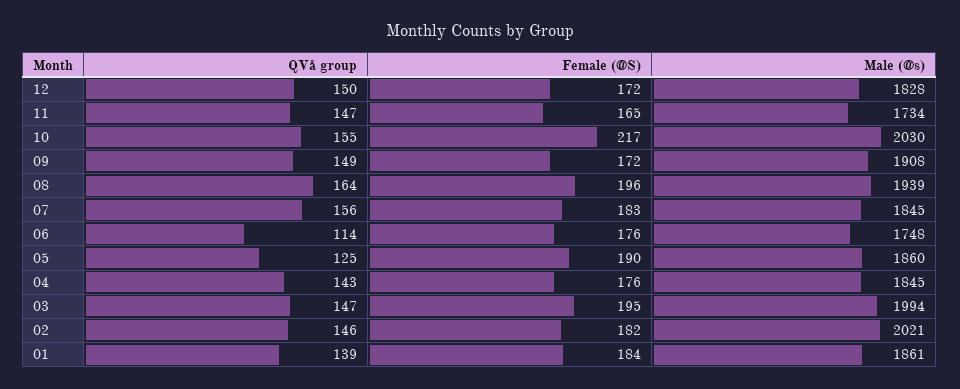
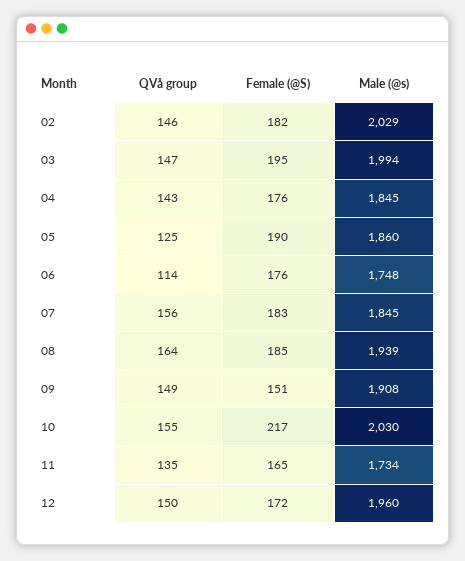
Male (@s), 12: 1828 -> 1960
QVå group, 11: 147 -> 135
Female (@S), 09: 172 -> 151
Female (@S), 08: 196 -> 185
Male (@s), 02: 2021 -> 2029
QVå group, 01: 139 -> none
Female (@S), 01: 184 -> none
Male (@s), 01: 1861 -> none

